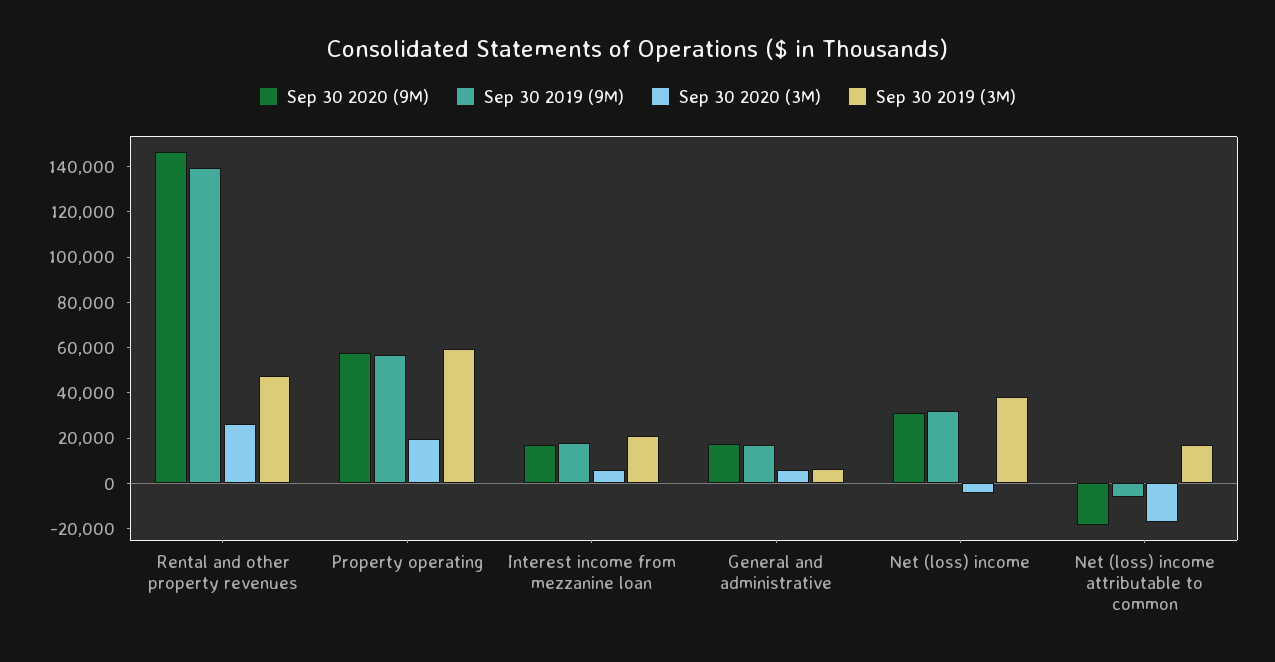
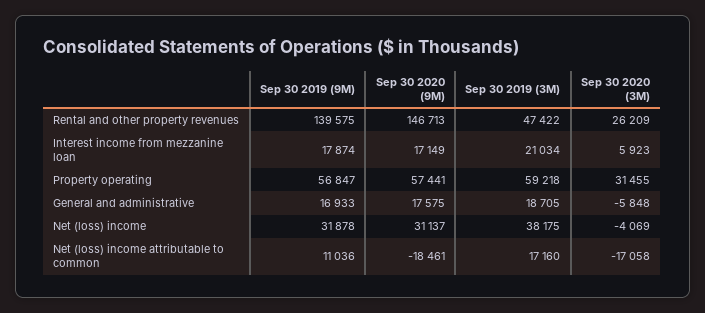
Sep 30 2020 (3M), Property operating: 20000 -> 31455
Sep 30 2020 (3M), General and administrative: 5000 -> -5848
Sep 30 2019 (3M), General and administrative: 5000 -> 18705
Sep 30 2019 (9M), Net (loss) income attributable to common: -5000 -> 11036

